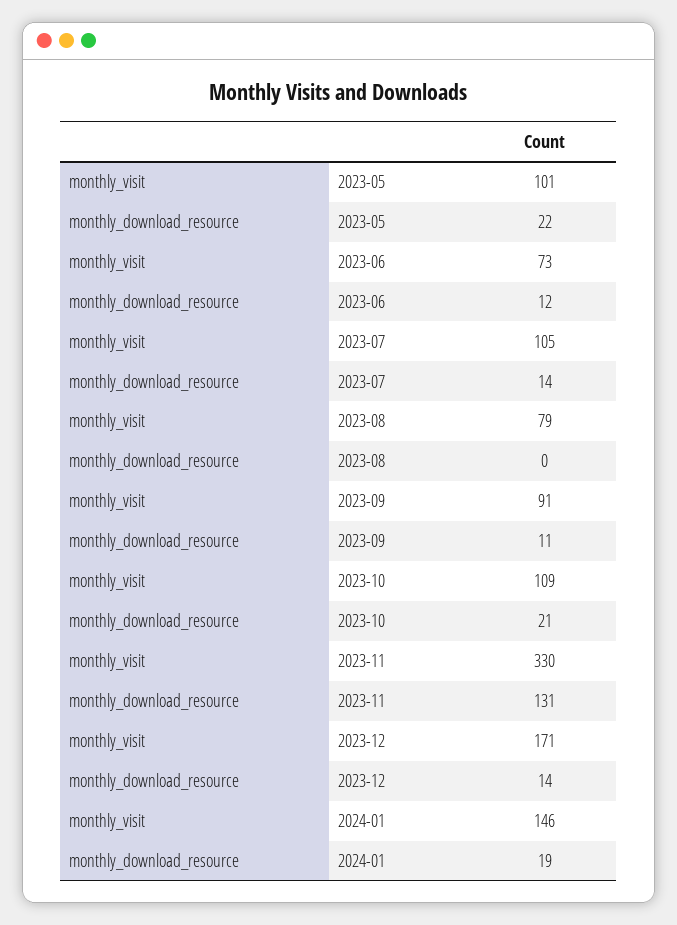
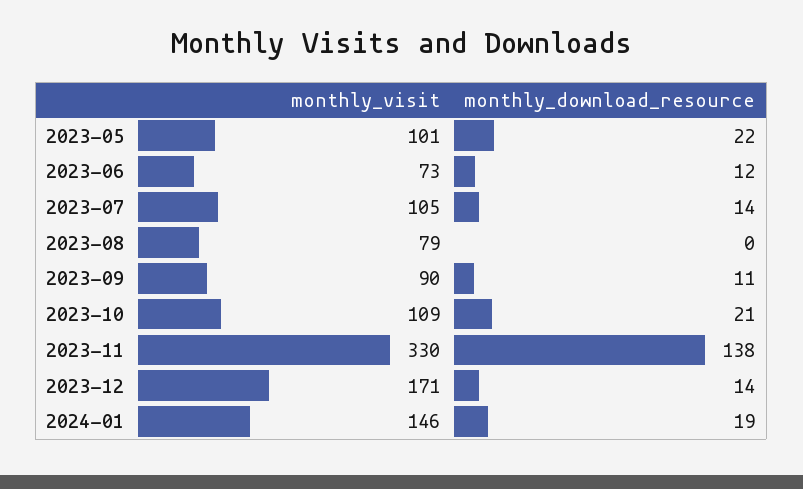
monthly_visit, 2023-09: 91 -> 90
monthly_download_resource, 2023-11: 131 -> 138

